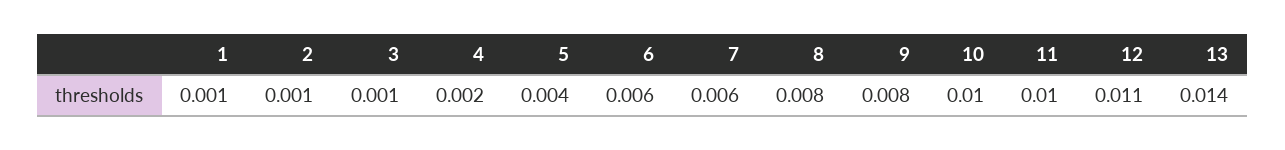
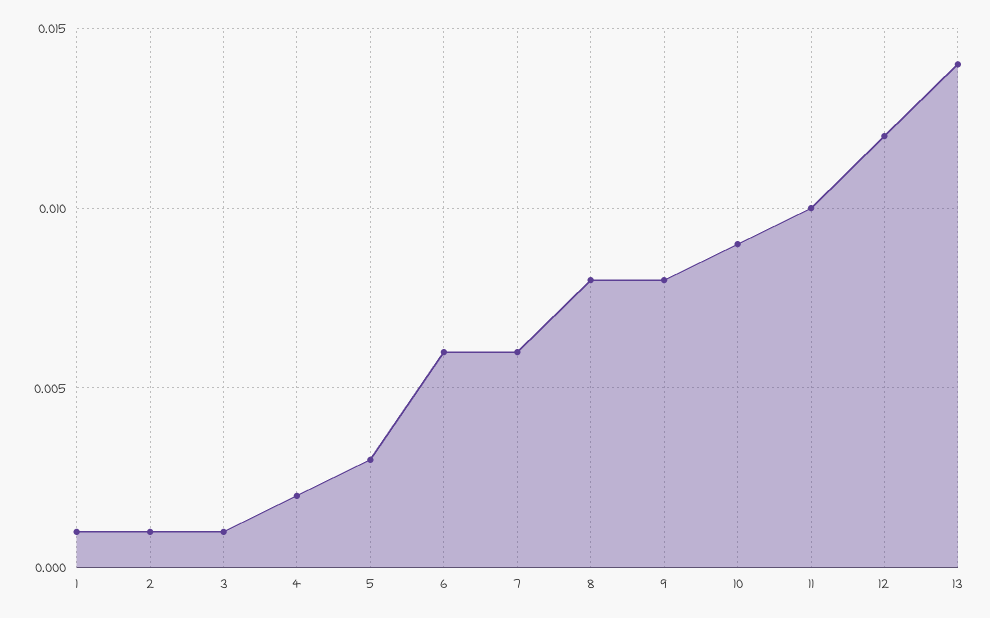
5: 0.004 -> 0.003
10: 0.01 -> 0.009
12: 0.011 -> 0.012

